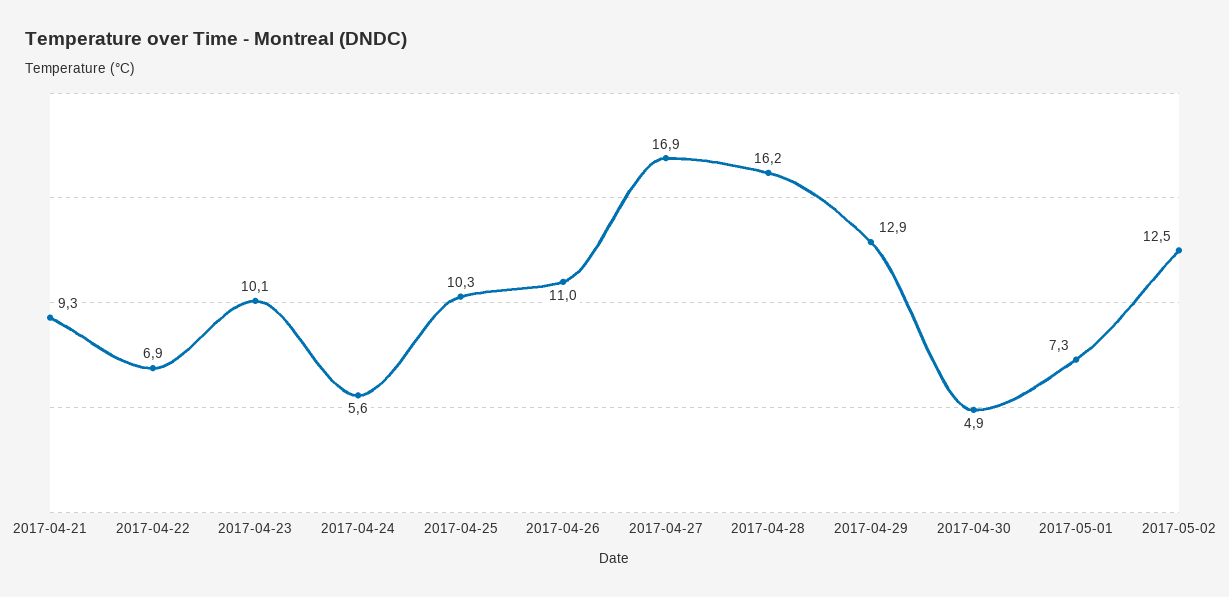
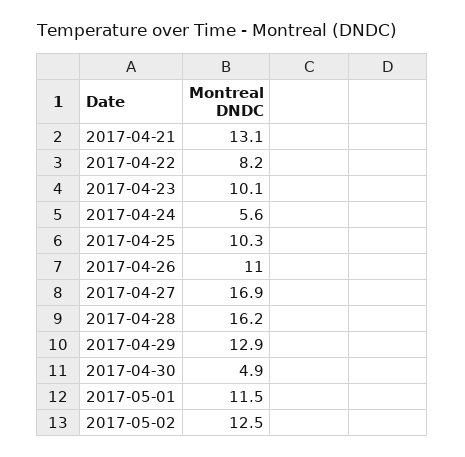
2017-04-21: 9.3 -> 13.1
2017-04-22: 6.9 -> 8.2
2017-05-01: 7.3 -> 11.5

